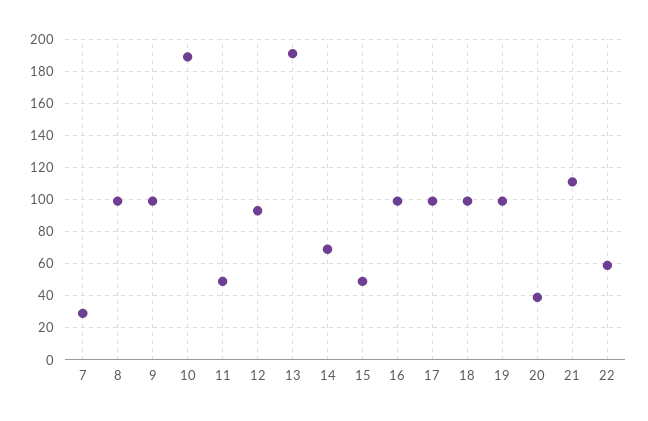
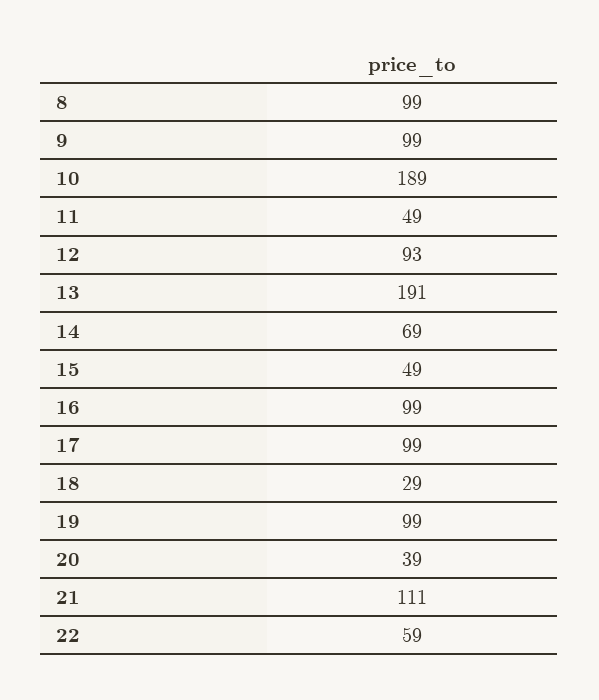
7: 30 -> none
18: 100 -> 29

